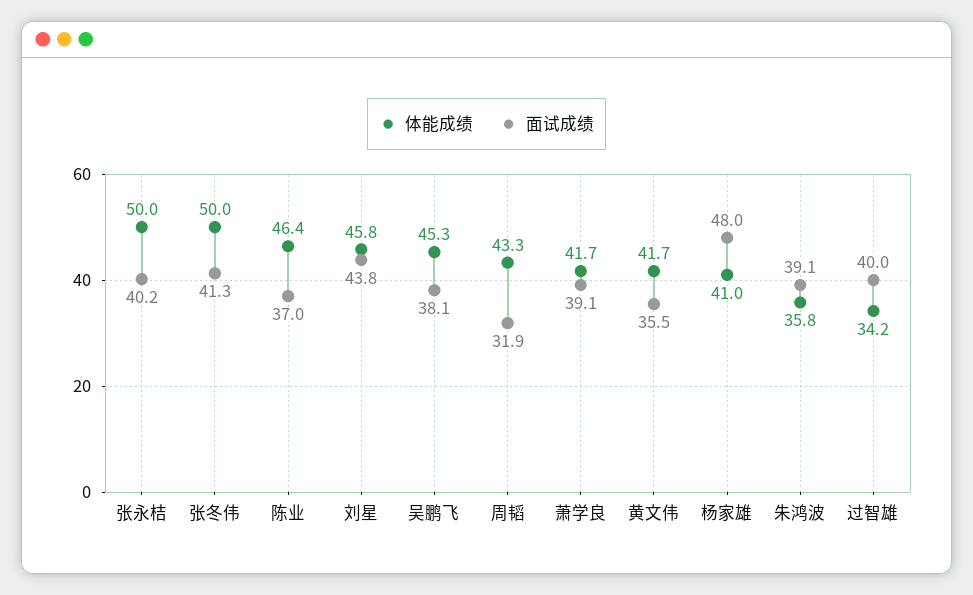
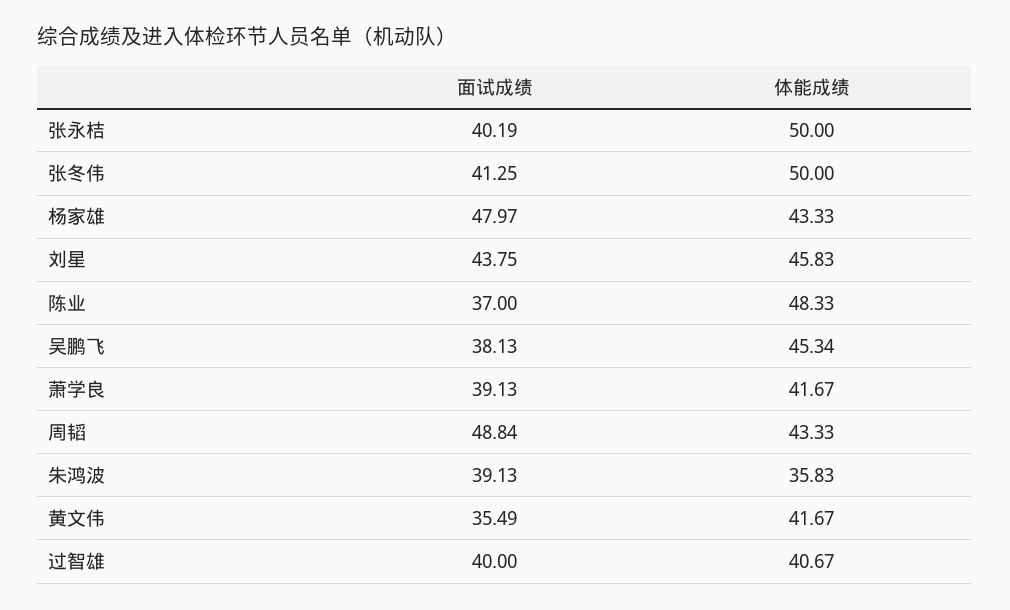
体能成绩, 陈业: 46.4 -> 48.33
面试成绩, 周韬: 31.9 -> 48.84
体能成绩, 杨家雄: 41 -> 43.33
体能成绩, 过智雄: 34.2 -> 40.67

